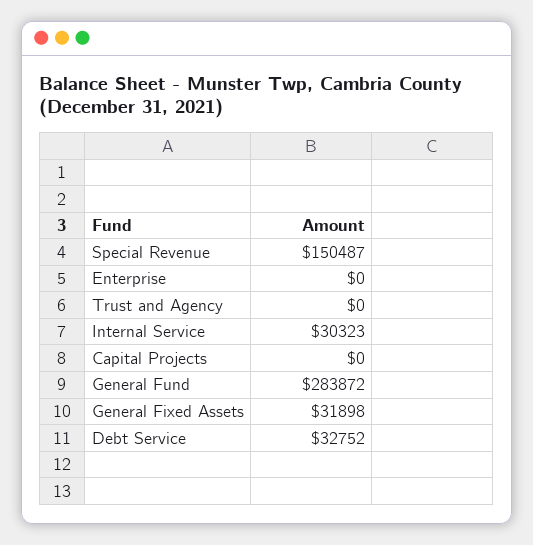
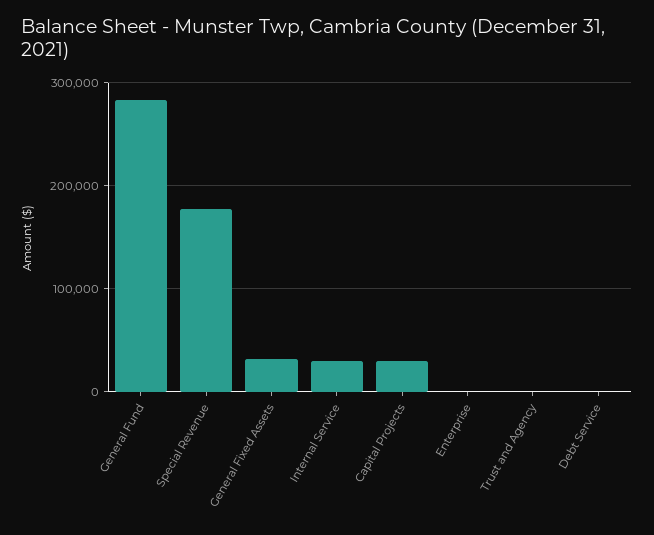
Special Revenue: 150487 -> 180000
Capital Projects: 0 -> 30000
Debt Service: 32752 -> 0

